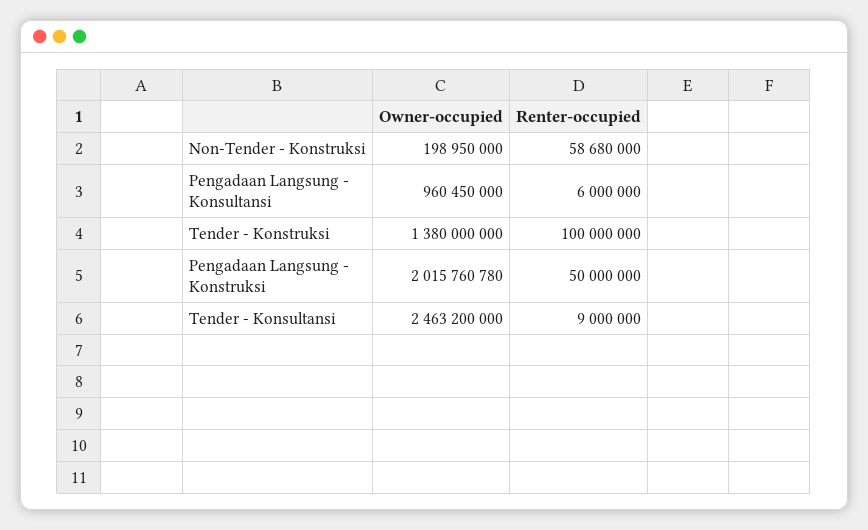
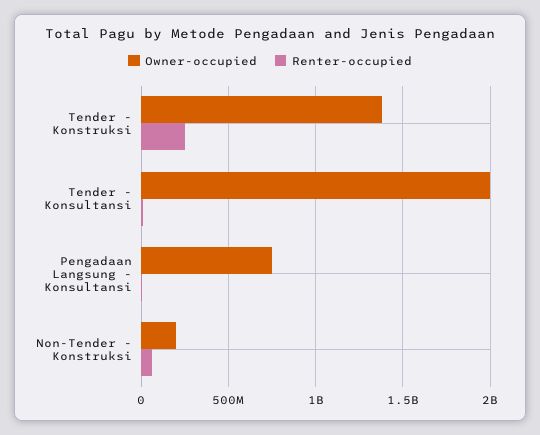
Owner-occupied, Pengadaan Langsung - Konsultansi: 960450000 -> 750000000
Renter-occupied, Tender - Konstruksi: 100000000 -> 250000000
Owner-occupied, Pengadaan Langsung - Konstruksi: 2015760780 -> none
Renter-occupied, Pengadaan Langsung - Konstruksi: 50000000 -> none
Owner-occupied, Tender - Konsultansi: 2463200000 -> 2000000000

